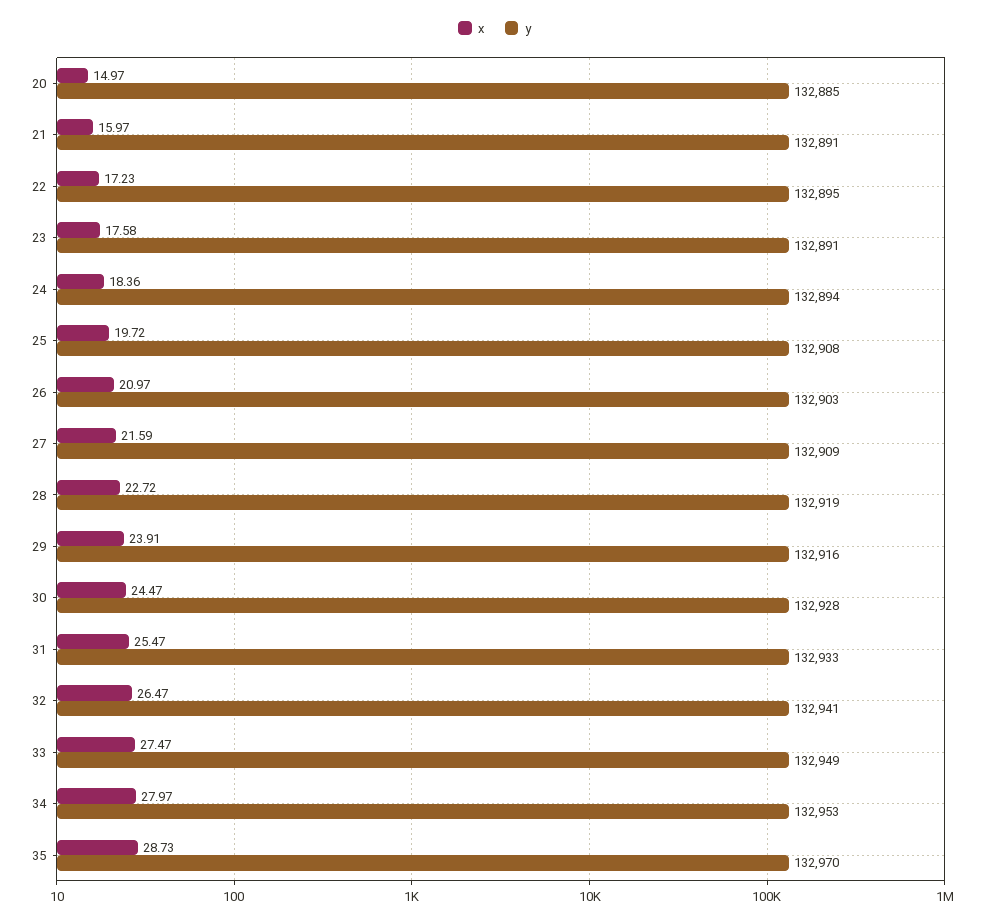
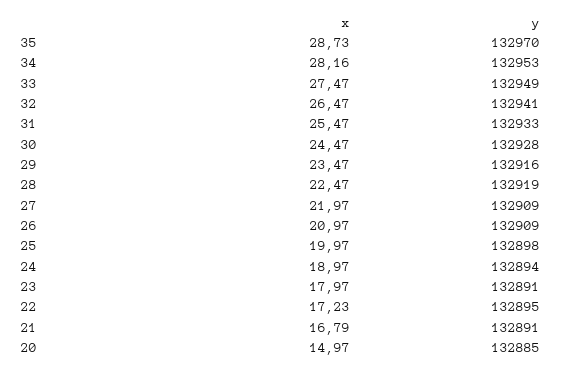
x, 21: 15.97 -> 16.79
x, 23: 17.58 -> 17.97
x, 24: 18.36 -> 18.97
x, 25: 19.72 -> 19.97
y, 25: 132908 -> 132898
y, 26: 132903 -> 132909
x, 27: 21.59 -> 21.97
x, 28: 22.72 -> 22.47
x, 29: 23.91 -> 23.47
x, 34: 27.97 -> 28.16

